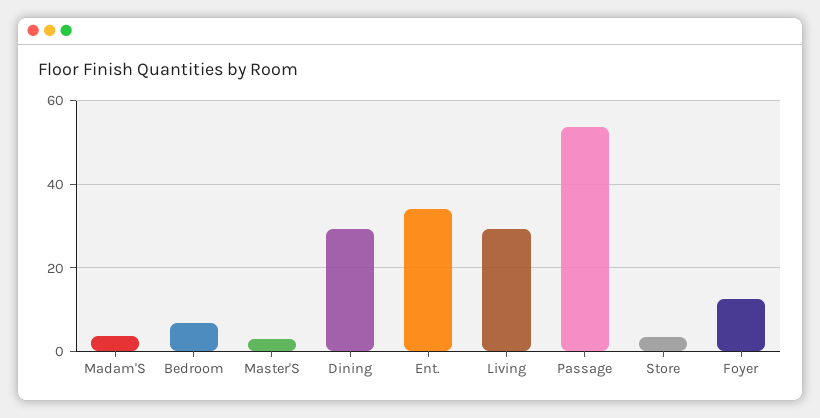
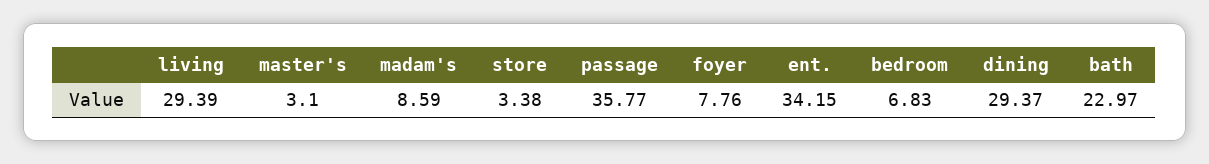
Madam'S: 4 -> 8.59
Passage: 54 -> 35.77
Foyer: 12 -> 7.76
bath: none -> 22.97

